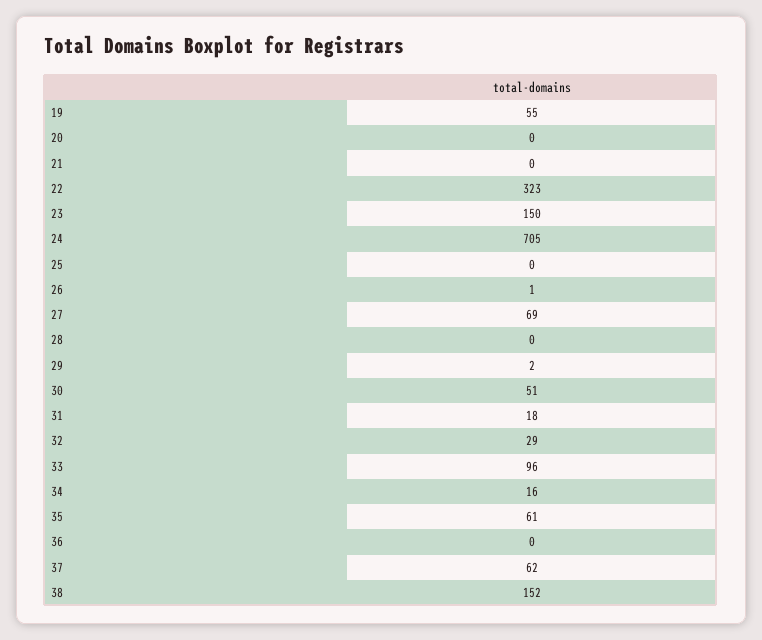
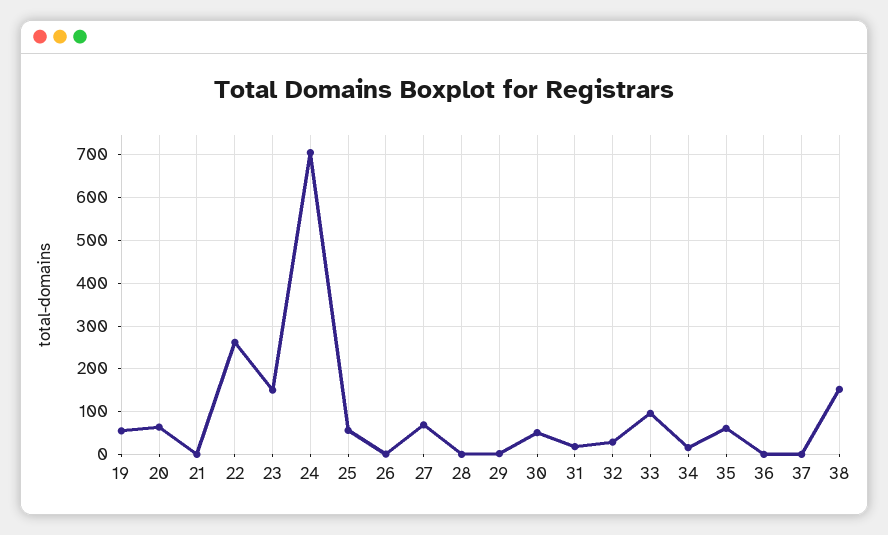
20: 0 -> 60
22: 323 -> 260
25: 0 -> 60
37: 62 -> 0

